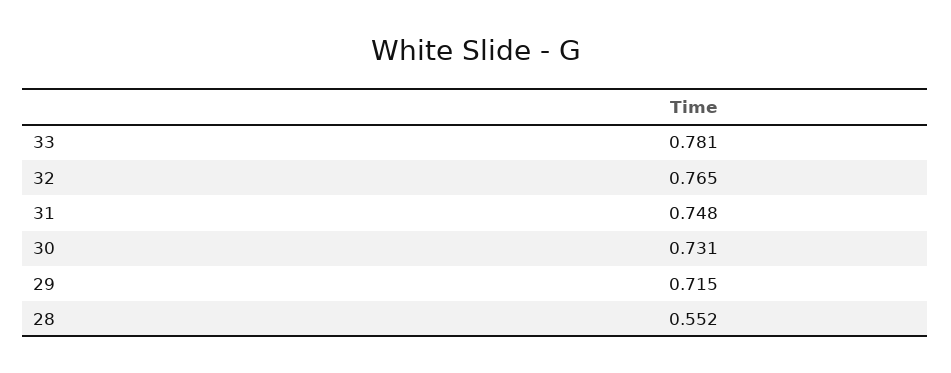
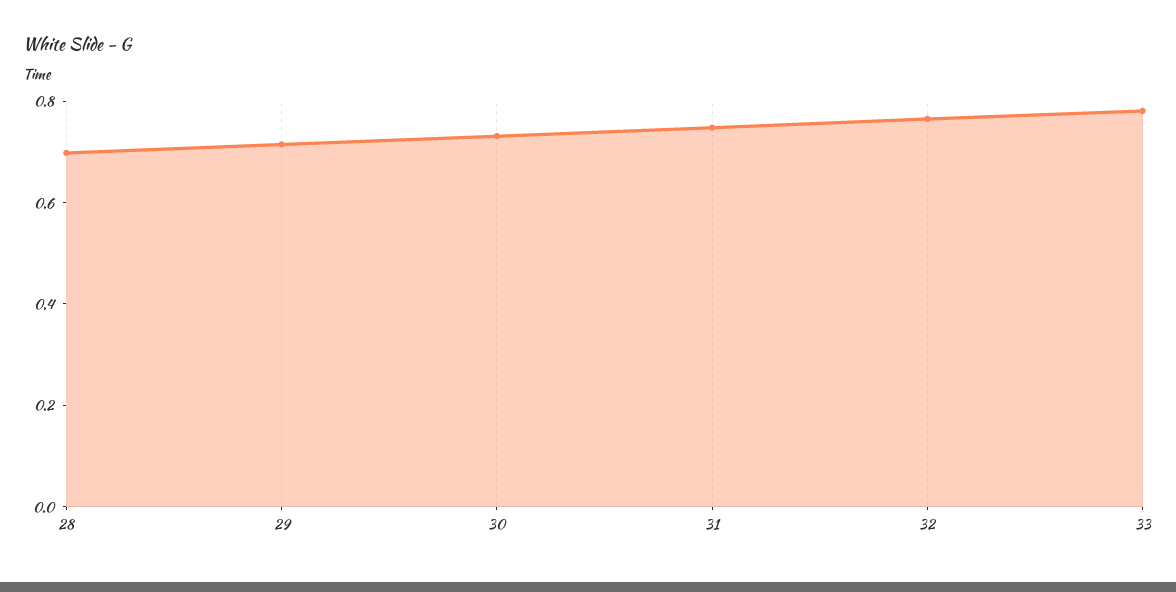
28: 0.552 -> 0.7

